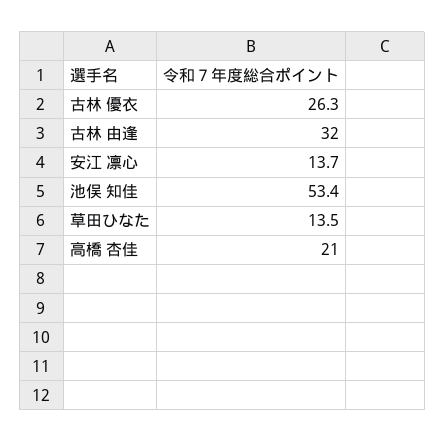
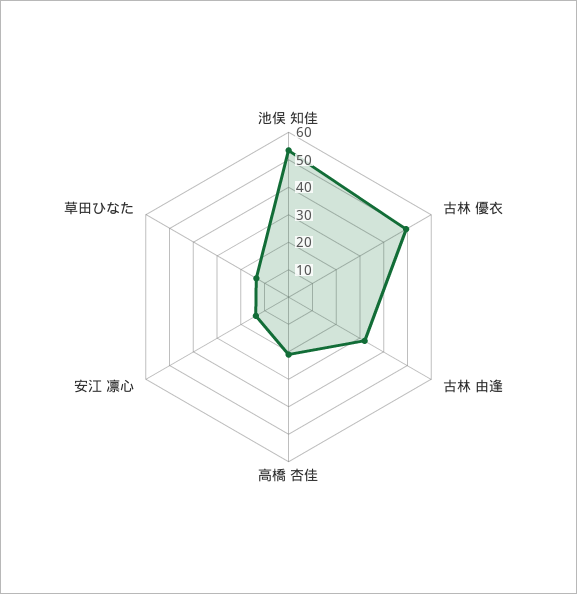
古林 優衣: 26.3 -> 50

